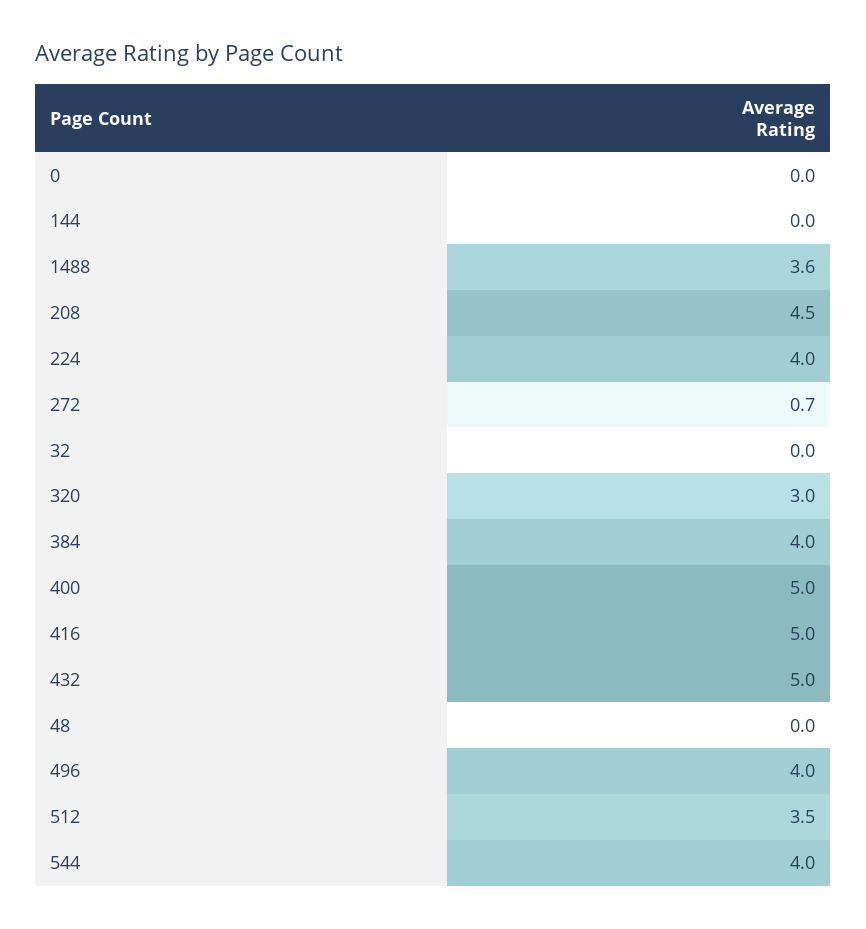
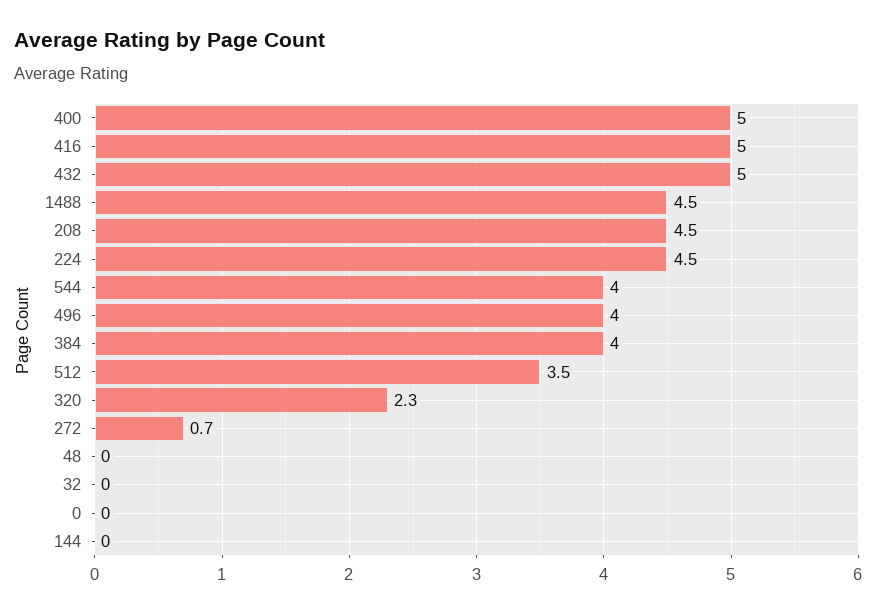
1488: 3.6 -> 4.5
224: 4 -> 4.5
320: 3 -> 2.3

